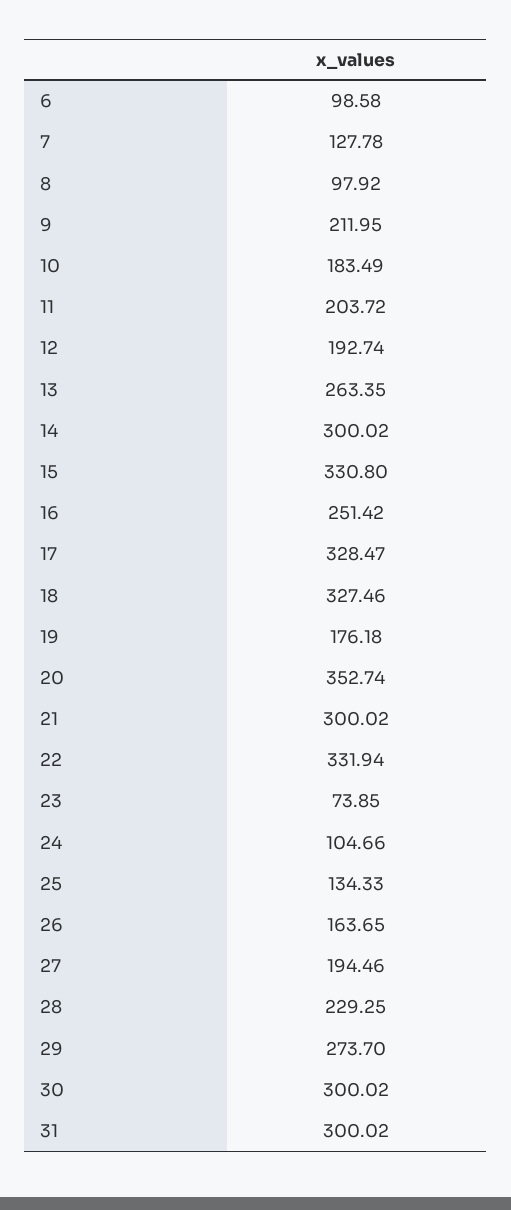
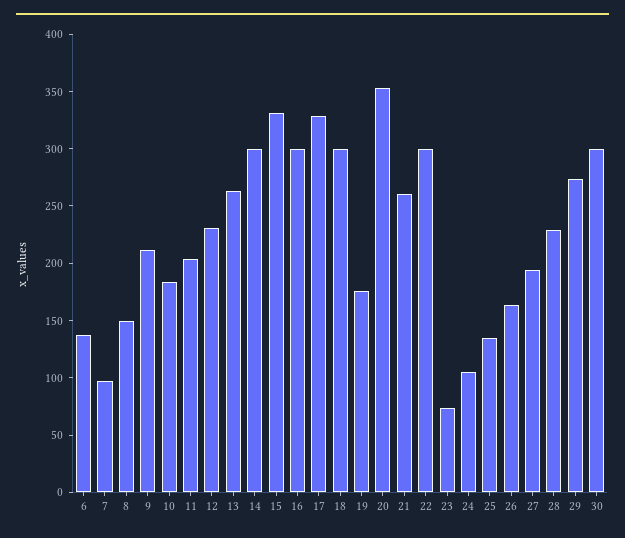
6: 98.58 -> 140
7: 127.78 -> 100
8: 97.92 -> 150
12: 192.74 -> 230
16: 251.42 -> 300
18: 327.46 -> 300
21: 300.02 -> 260
22: 331.94 -> 300
31: 300.02 -> none

